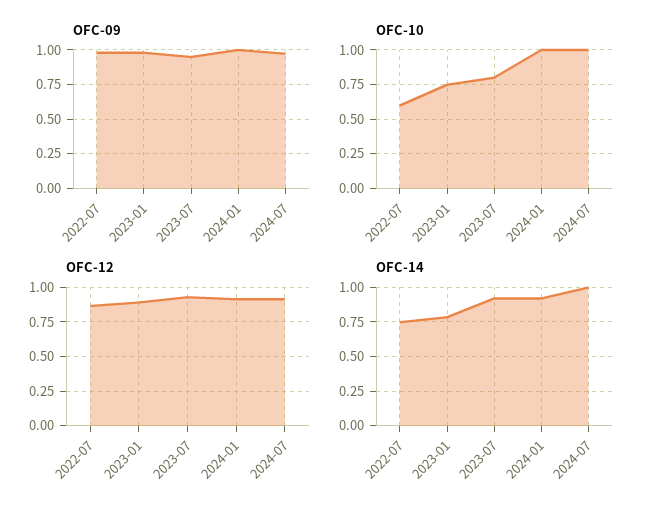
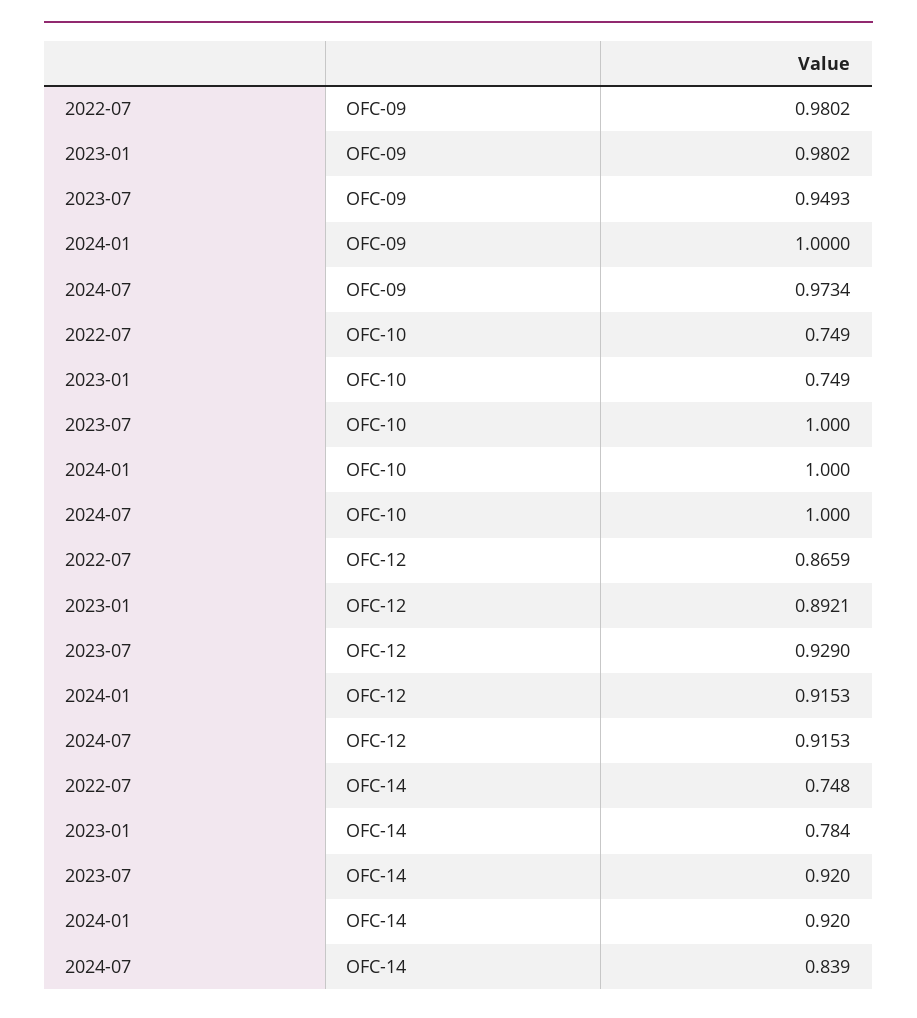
OFC-10, 2022-07: 0.6 -> 0.749
OFC-10, 2023-07: 0.8 -> 1
OFC-14, 2024-07: 1 -> 0.839

